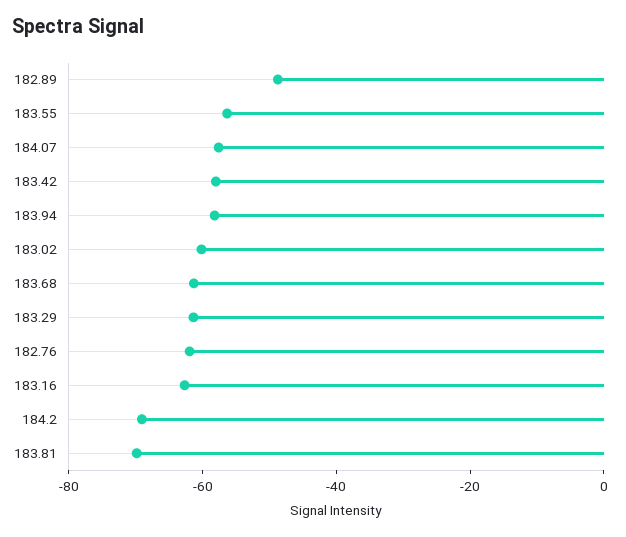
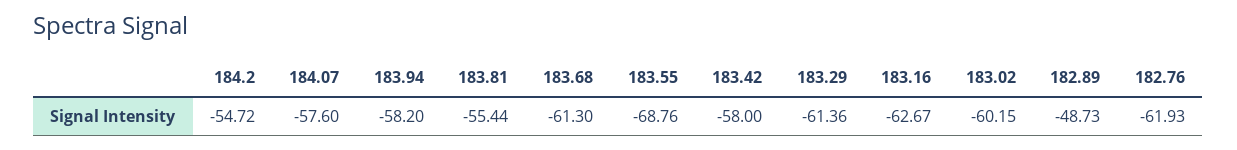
183.55: -55 -> -68.76
184.2: -70 -> -54.72
183.81: -70 -> -55.44

